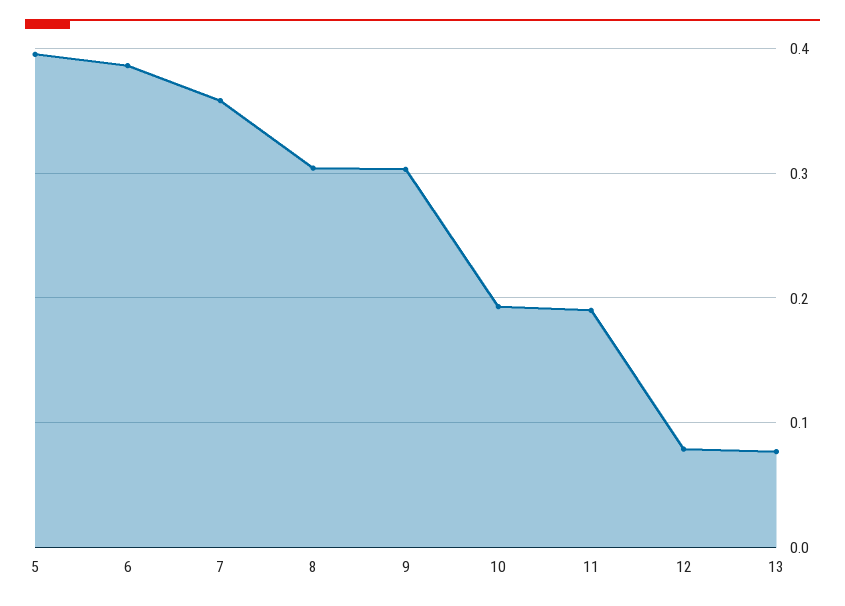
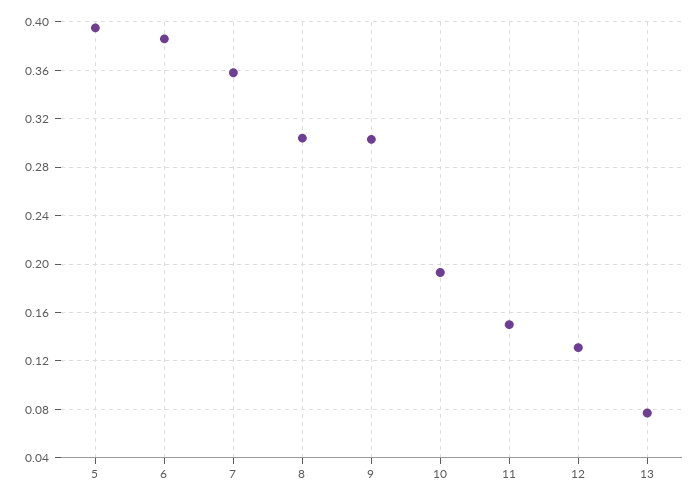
11: 0.19 -> 0.15
12: 0.08 -> 0.13

